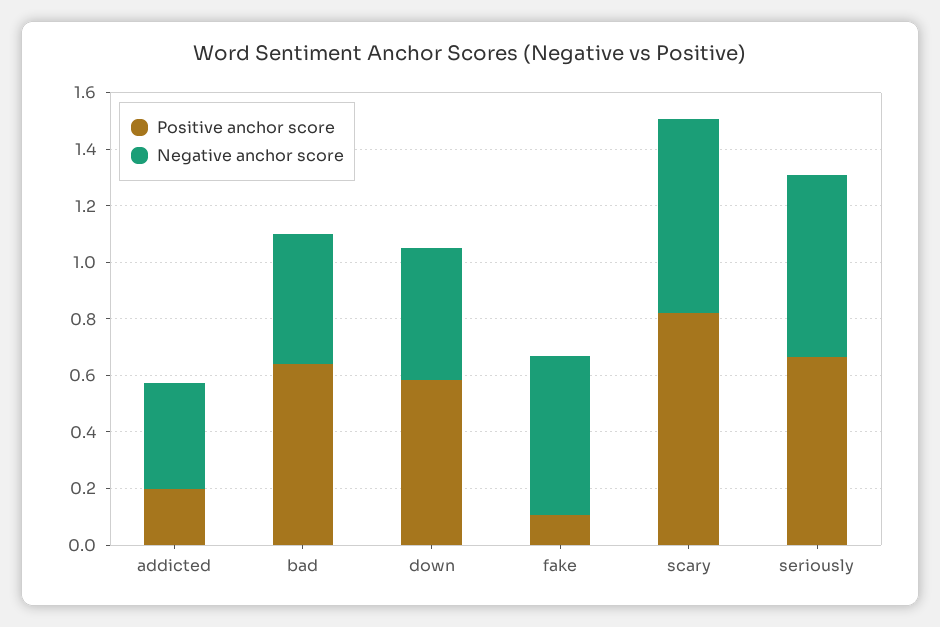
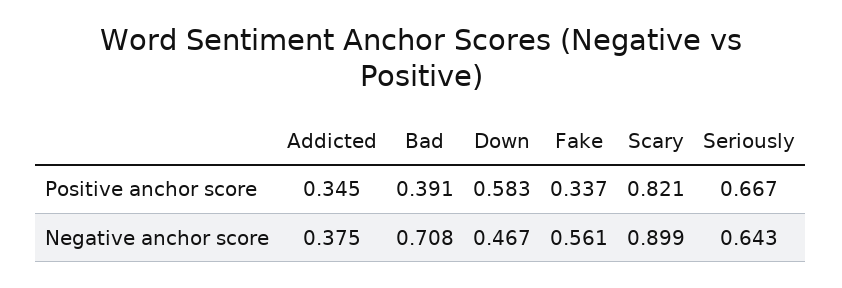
Positive anchor score, addicted: 0.2 -> 0.345
Positive anchor score, bad: 0.65 -> 0.391
Negative anchor score, bad: 0.45 -> 0.708
Positive anchor score, fake: 0.1 -> 0.337
Negative anchor score, scary: 0.7 -> 0.899

